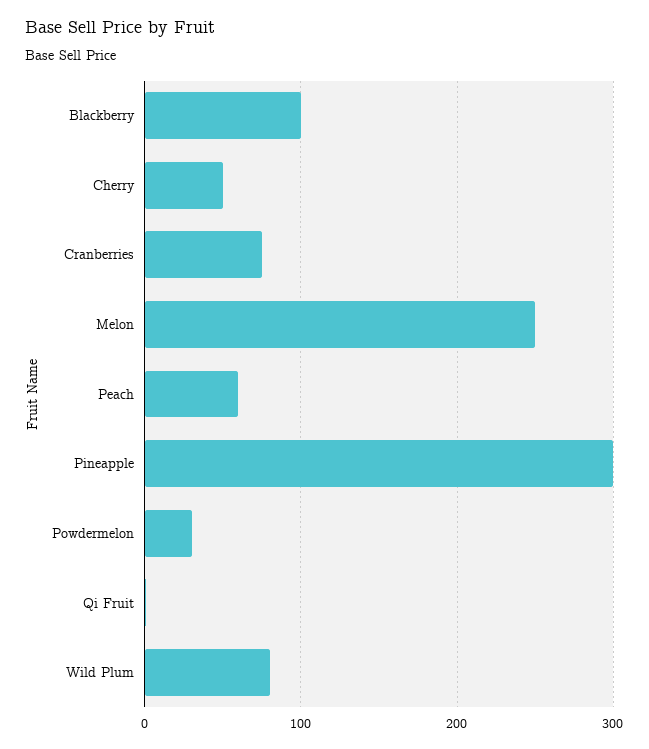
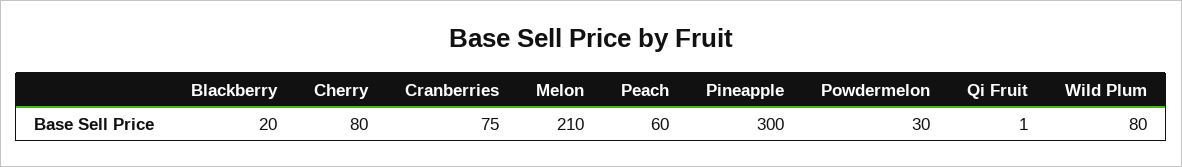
Blackberry: 100 -> 20
Cherry: 50 -> 80
Melon: 250 -> 210

